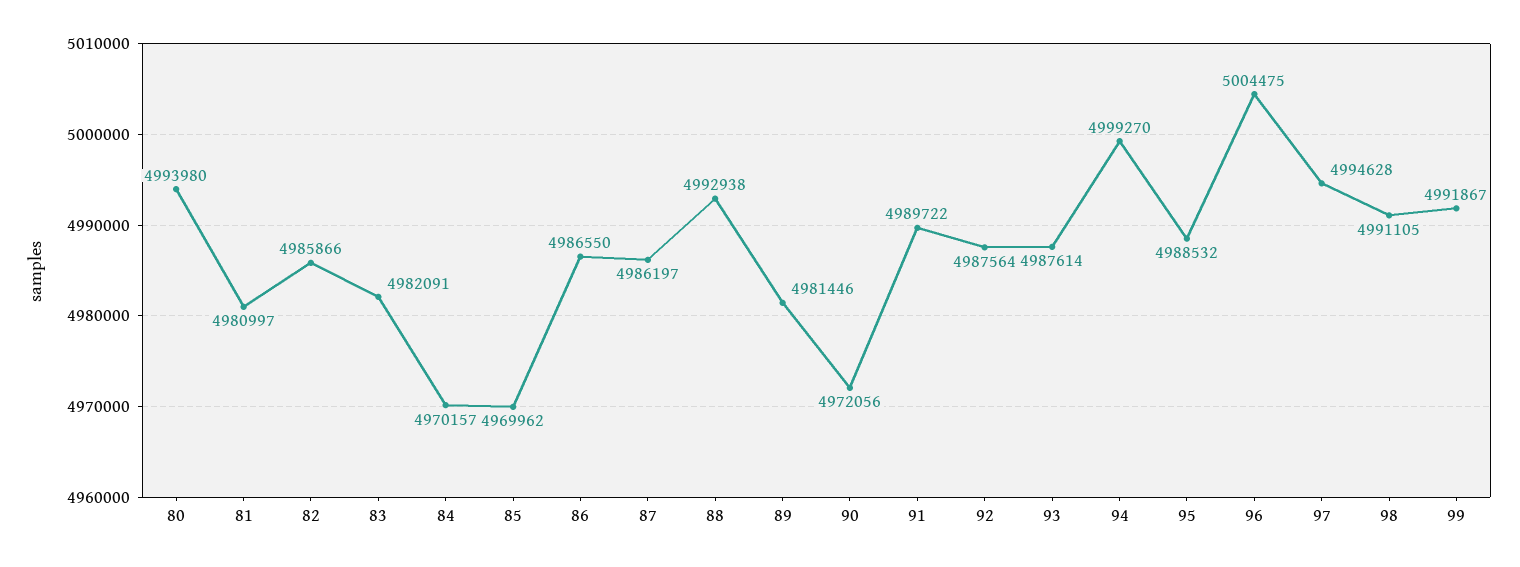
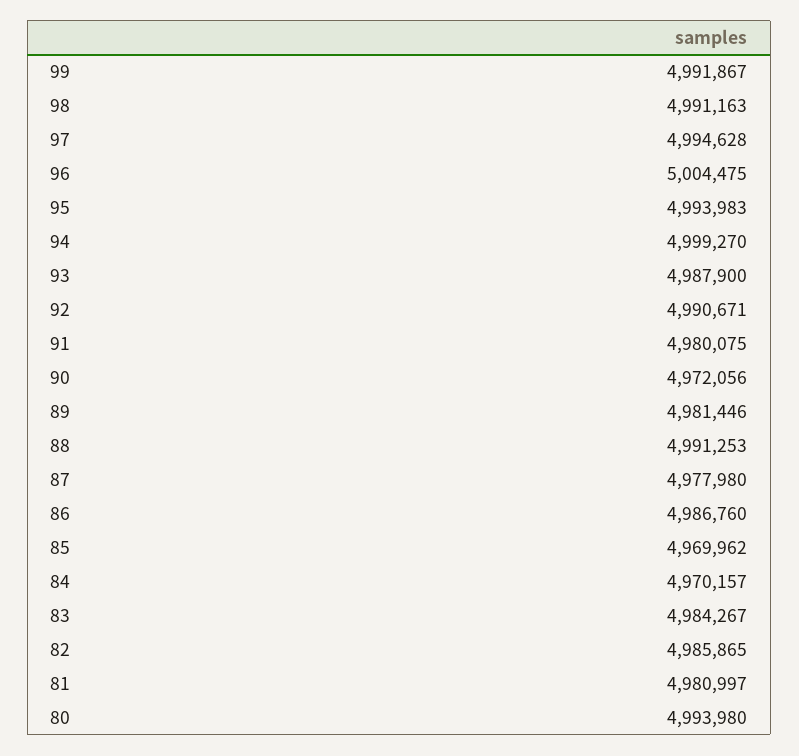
82: 4985866 -> 4985865
83: 4982091 -> 4984267
86: 4986550 -> 4986760
87: 4986197 -> 4977980
88: 4992938 -> 4991253
91: 4989722 -> 4980075
92: 4987564 -> 4990671
93: 4987614 -> 4987900
95: 4988532 -> 4993983
98: 4991105 -> 4991163

